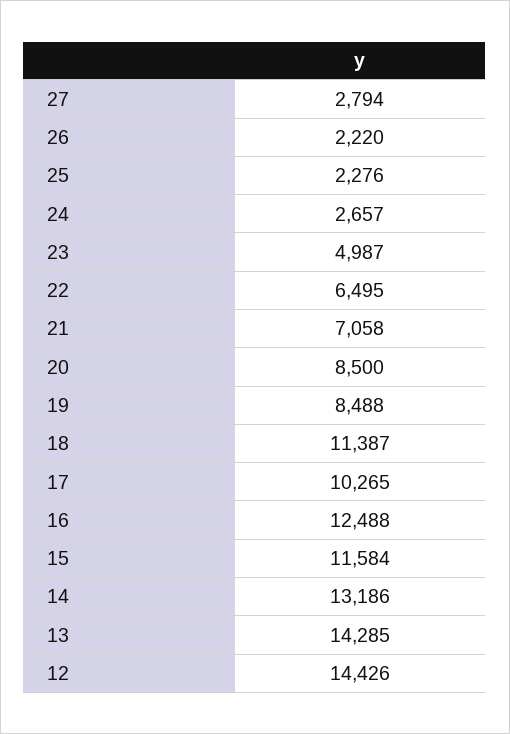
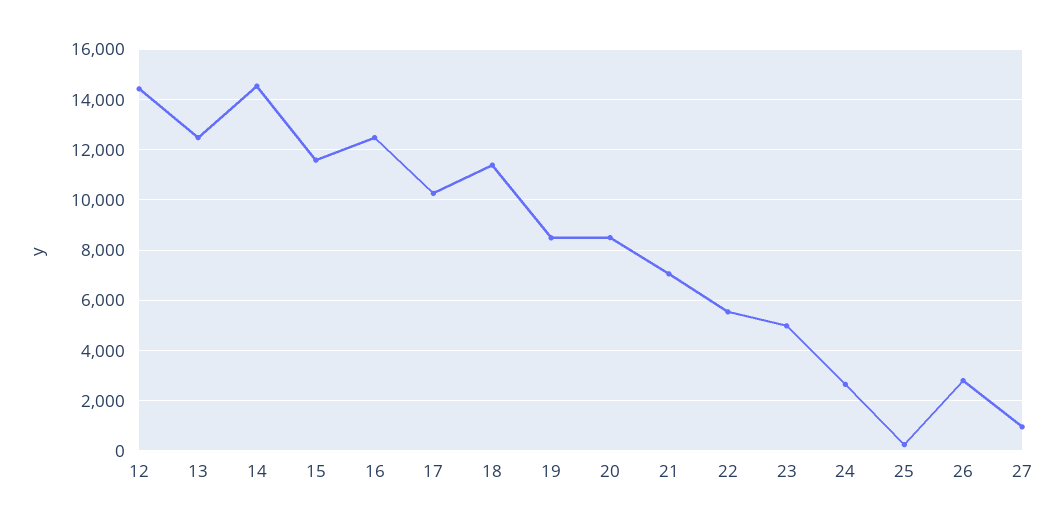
27: 2794 -> 1000
26: 2220 -> 2750
25: 2276 -> 250
22: 6495 -> 5500
14: 13186 -> 14500
13: 14285 -> 12500

